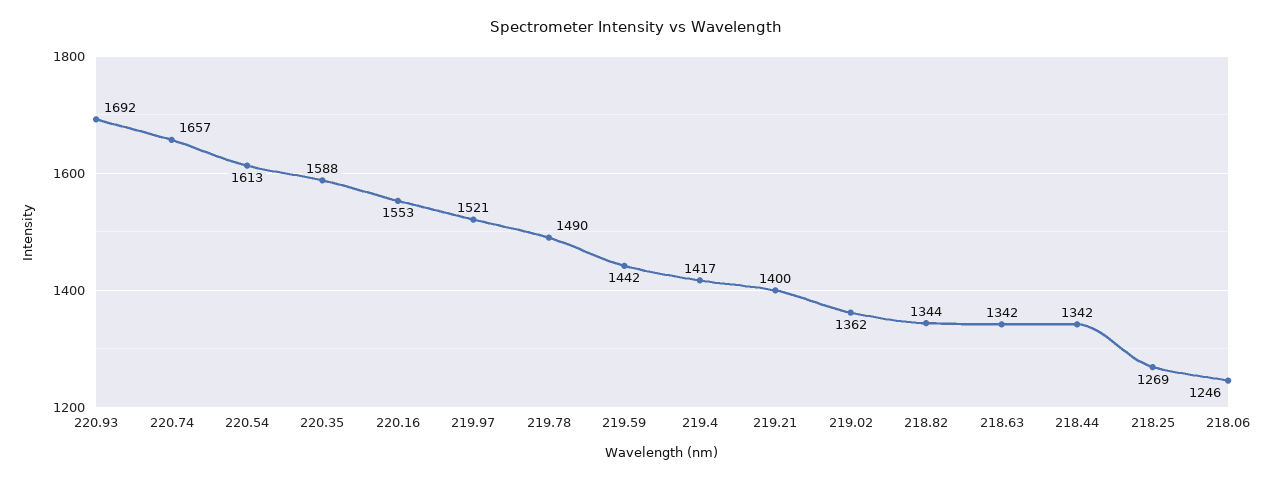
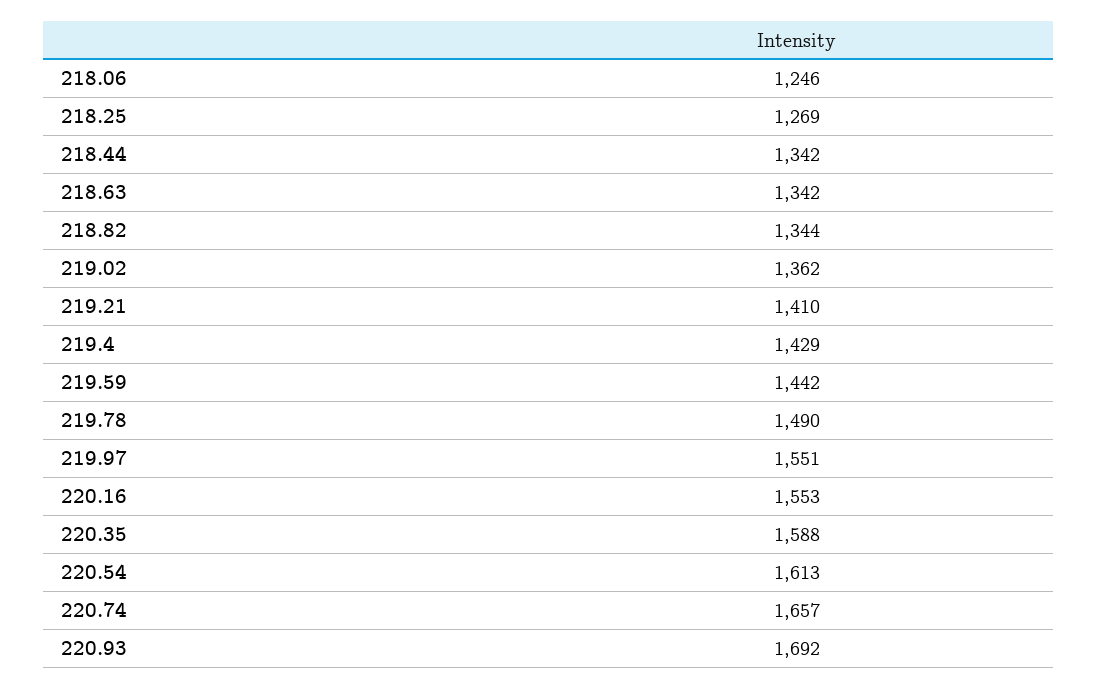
219.97: 1521 -> 1551
219.4: 1417 -> 1429
219.21: 1400 -> 1410

